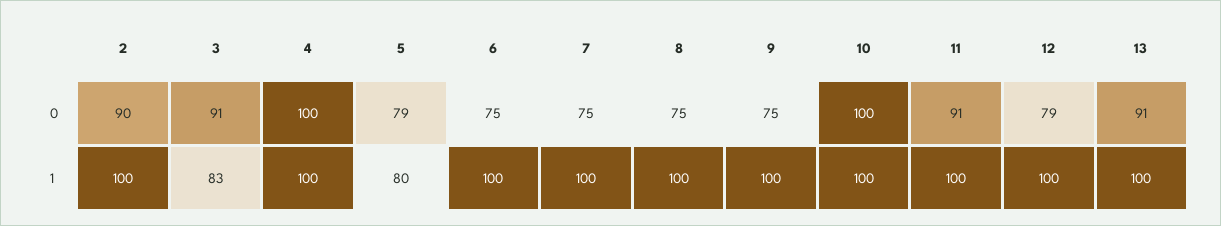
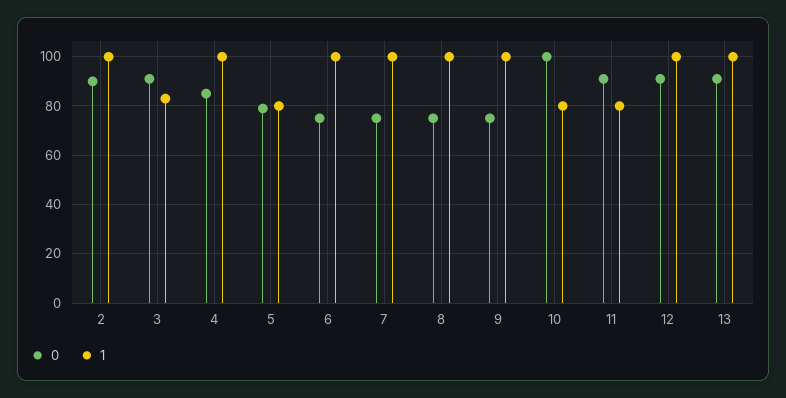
0, 4: 100 -> 85
0, 12: 79 -> 90
1, 10: 100 -> 80
1, 11: 100 -> 80

